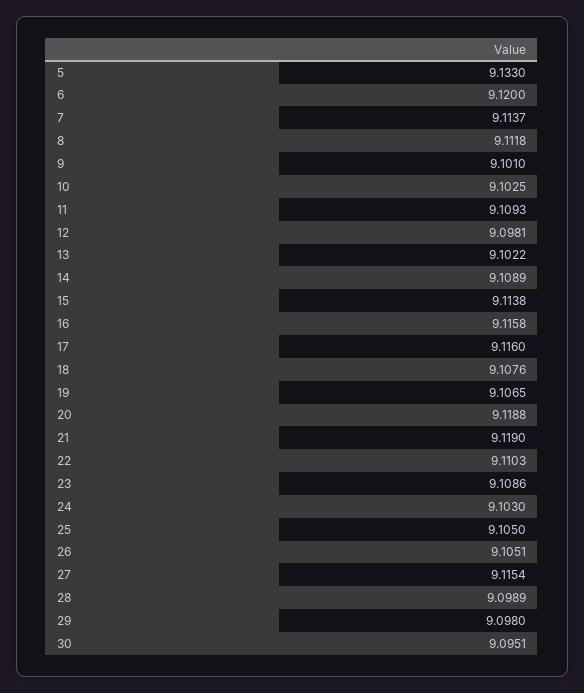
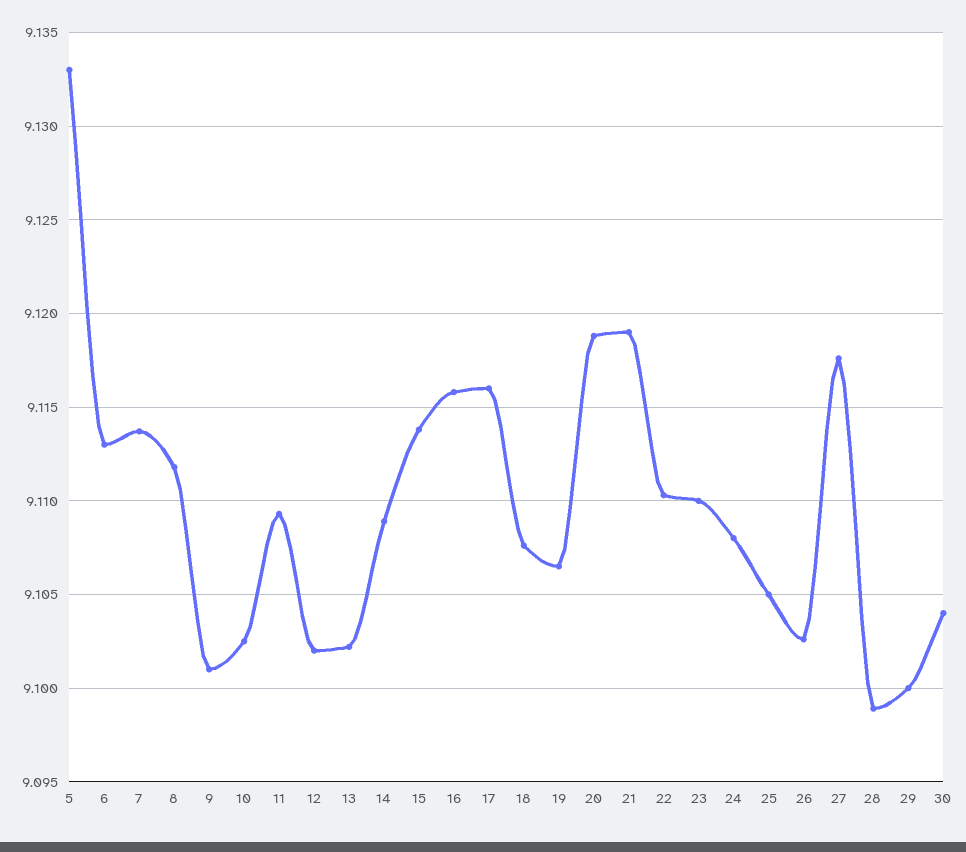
6: 9.12 -> 9.113
12: 9.0981 -> 9.102
23: 9.1086 -> 9.11
24: 9.103 -> 9.108
26: 9.1051 -> 9.1025
27: 9.1154 -> 9.1175
29: 9.098 -> 9.1
30: 9.0951 -> 9.104

